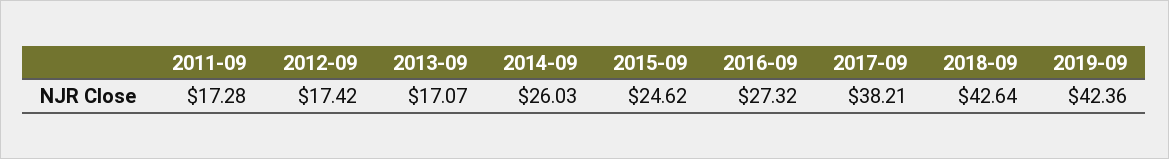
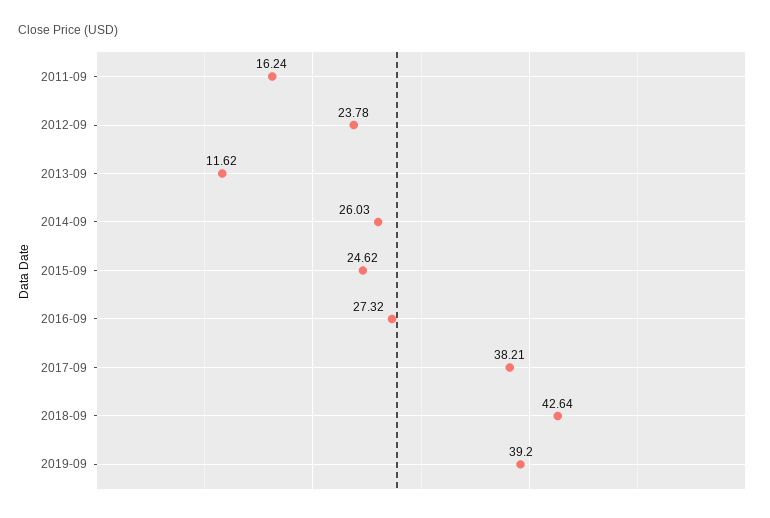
2011-09: 17.28 -> 16.24
2012-09: 17.42 -> 23.78
2013-09: 17.07 -> 11.62
2019-09: 42.36 -> 39.2

